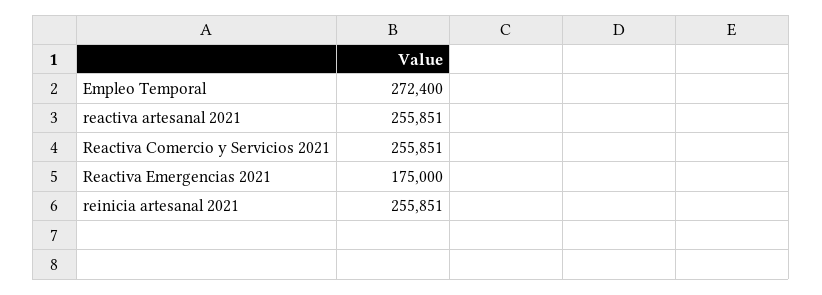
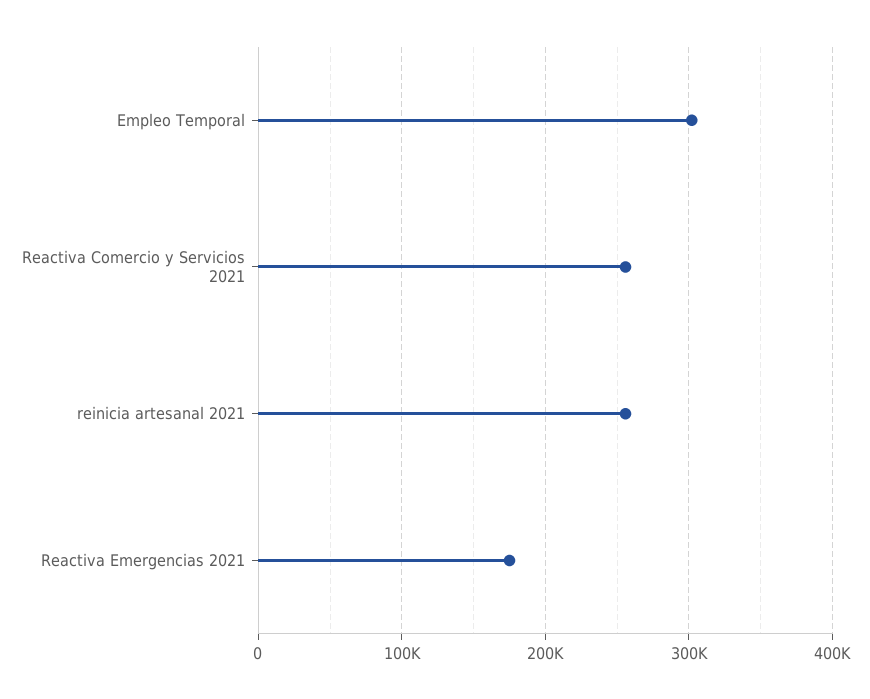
Empleo Temporal: 272400 -> 300000
reactiva artesanal 2021: 255851 -> none

